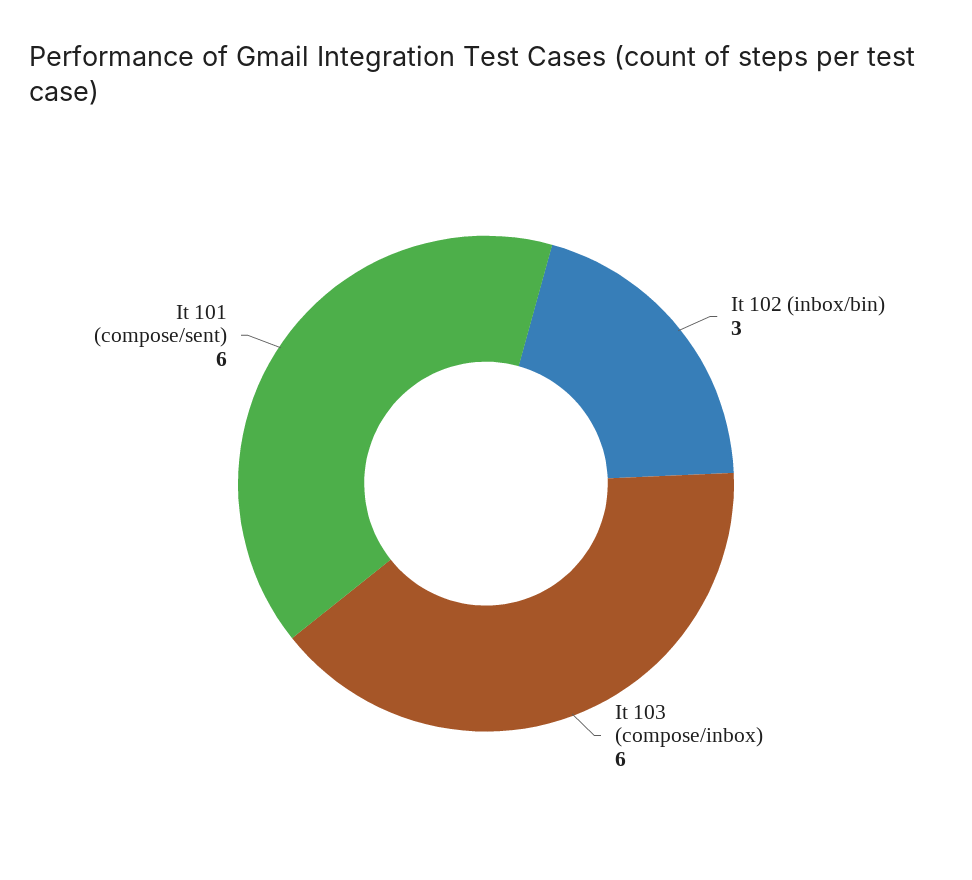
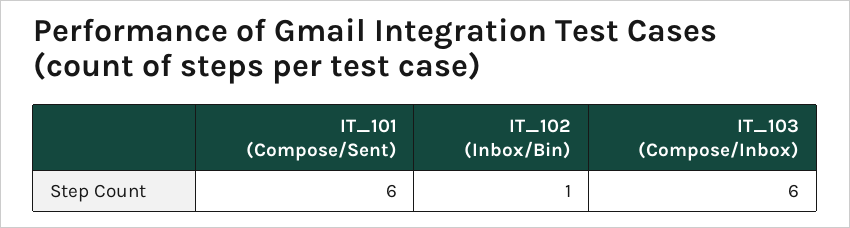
It 102 (inbox/bin): 3 -> 1

